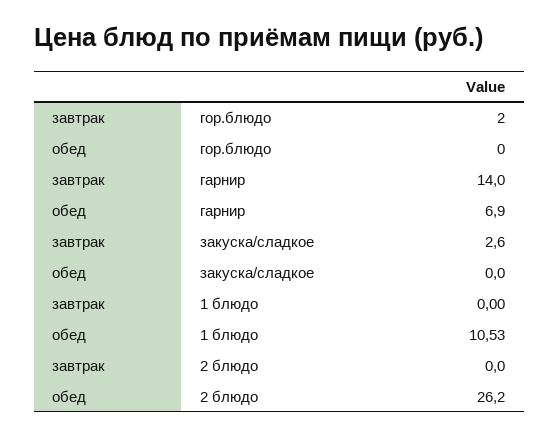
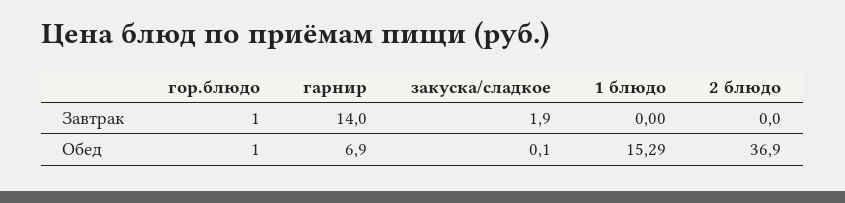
завтрак, гор.блюдо: 2 -> 1
обед, гор.блюдо: 0 -> 1
завтрак, закуска/сладкое: 2.6 -> 1.9
обед, закуска/сладкое: 0 -> 0.1
обед, 1 блюдо: 10.53 -> 15.29
обед, 2 блюдо: 26.2 -> 36.9

